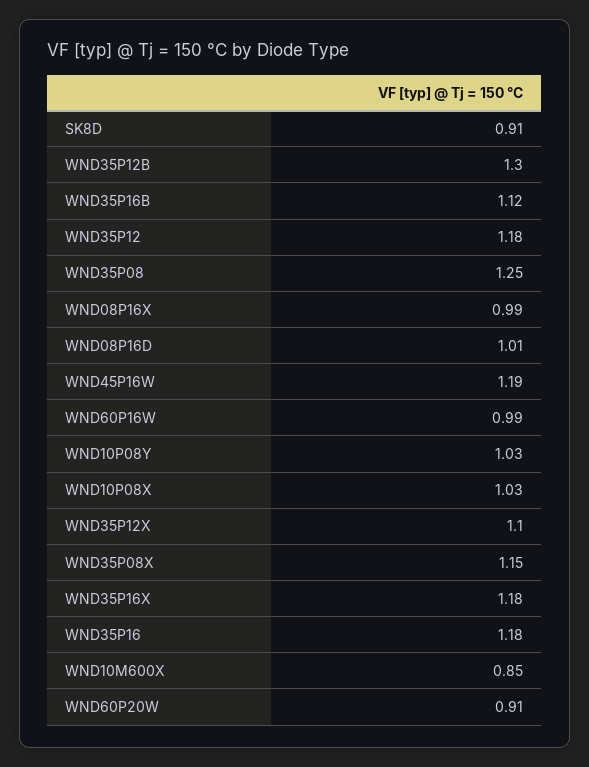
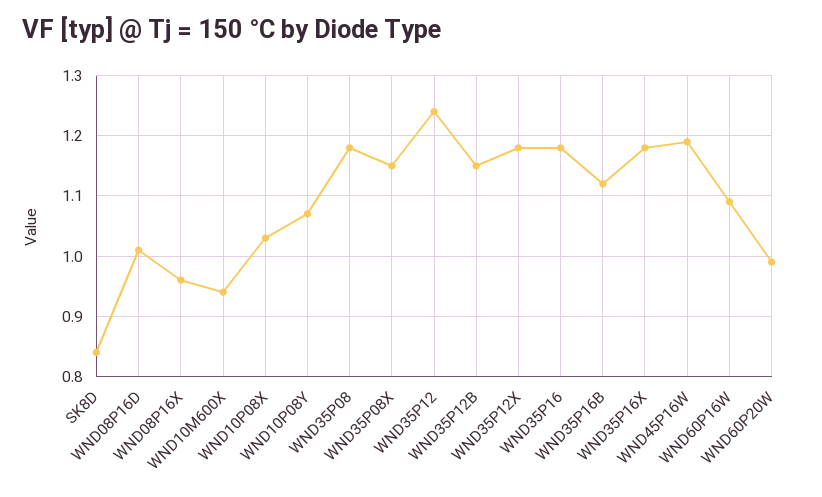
SK8D: 0.91 -> 0.84
WND35P12B: 1.3 -> 1.15
WND35P12: 1.18 -> 1.24
WND35P08: 1.25 -> 1.18
WND08P16X: 0.99 -> 0.96
WND60P16W: 0.99 -> 1.09
WND10P08Y: 1.03 -> 1.07
WND35P12X: 1.1 -> 1.18
WND10M600X: 0.85 -> 0.94
WND60P20W: 0.91 -> 0.99

